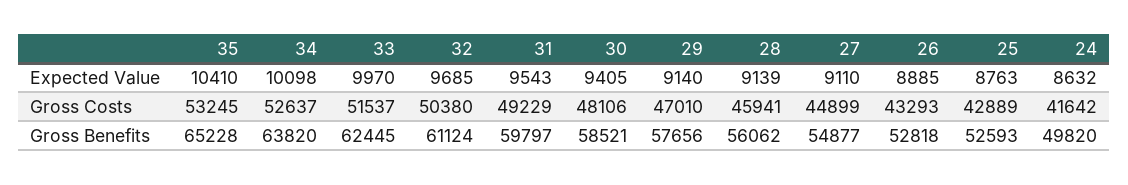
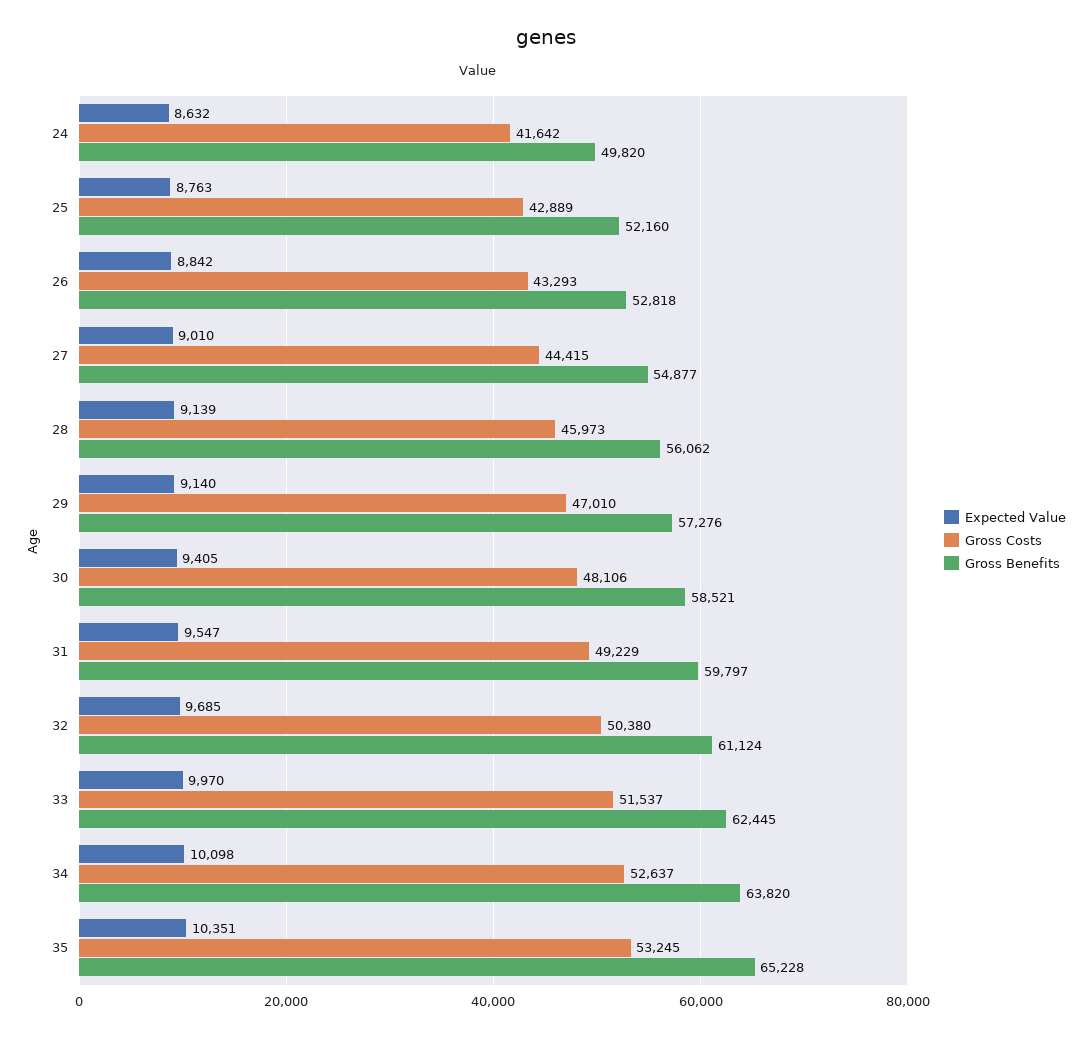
Expected Value, 35: 10410 -> 10351
Expected Value, 31: 9543 -> 9547
Expected Value, 27: 9110 -> 9010
Expected Value, 26: 8885 -> 8842
Gross Costs, 28: 45941 -> 45973
Gross Costs, 27: 44899 -> 44415
Gross Benefits, 29: 57656 -> 57276
Gross Benefits, 25: 52593 -> 52160

